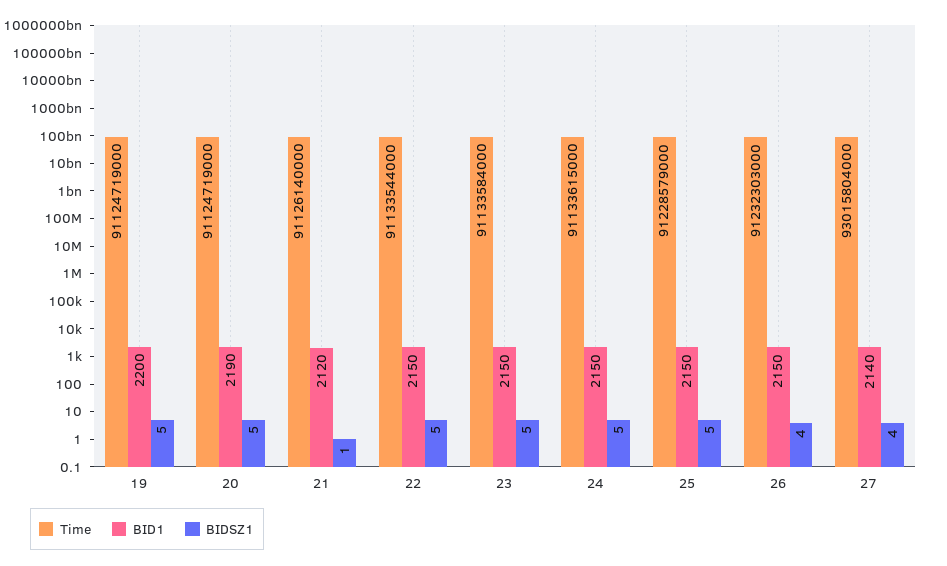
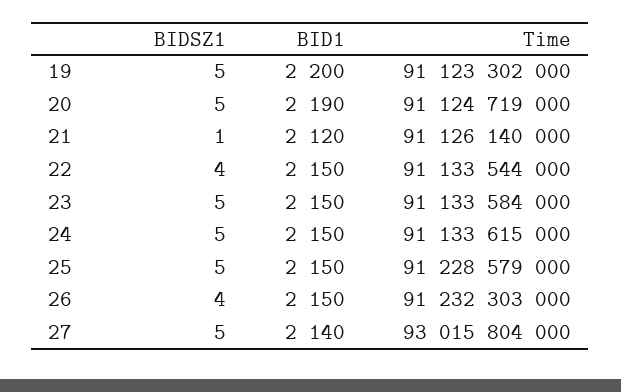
Time, 19: 91124719000 -> 91123302000
BIDSZ1, 22: 5 -> 4
BIDSZ1, 27: 4 -> 5

